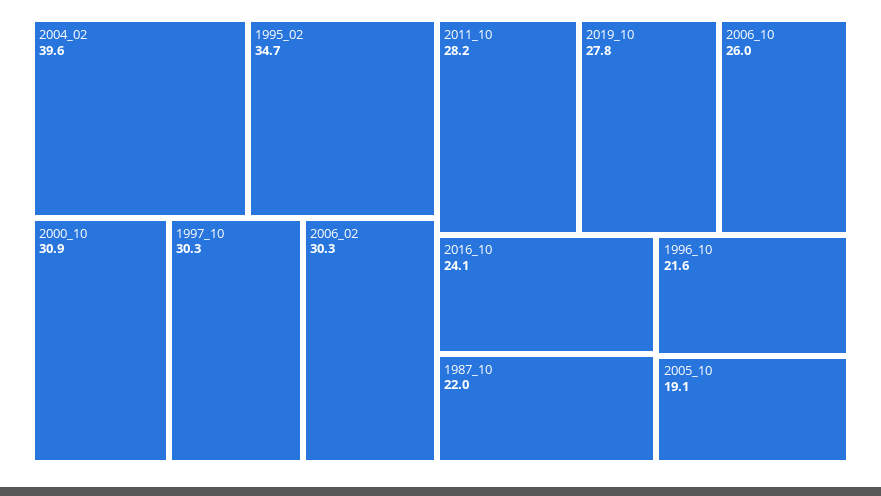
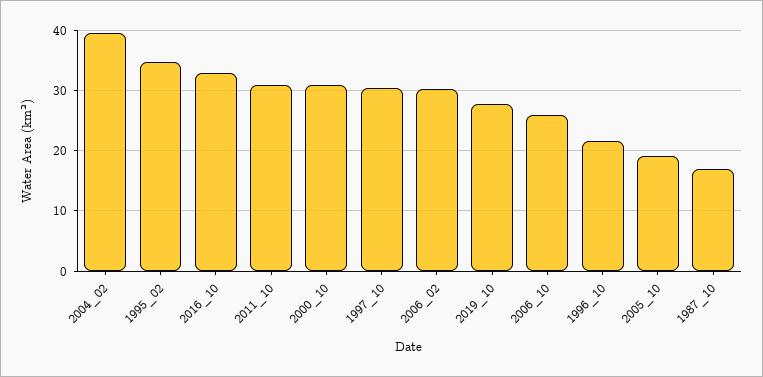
2011_10: 28.2 -> 31
2016_10: 24.1 -> 33
1987_10: 22 -> 17

